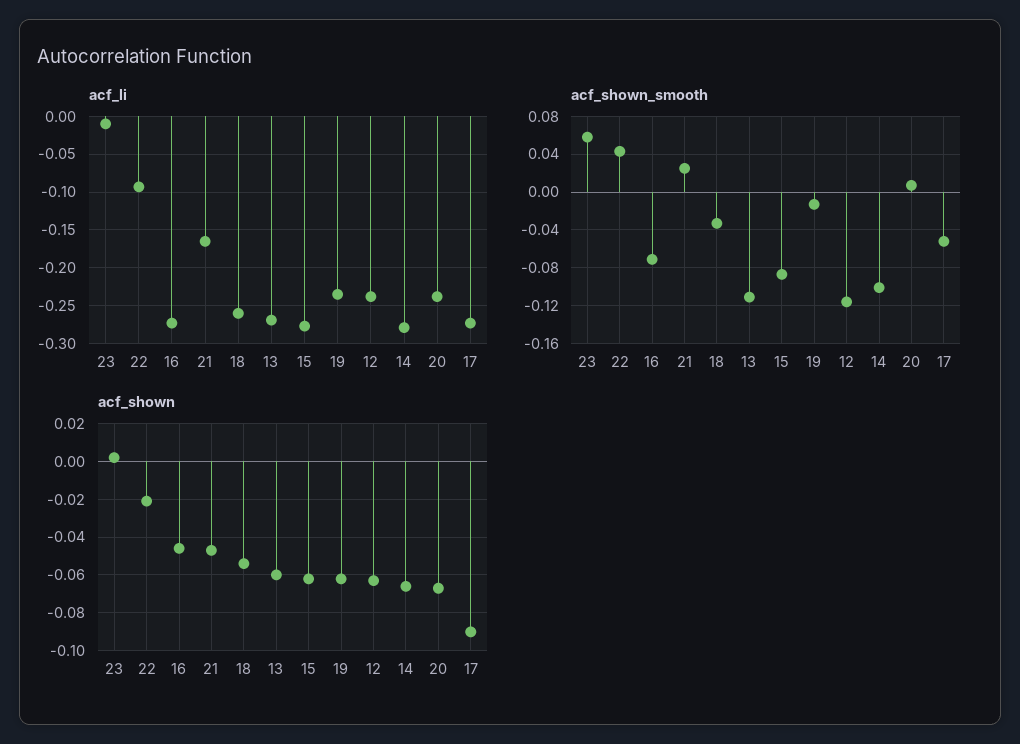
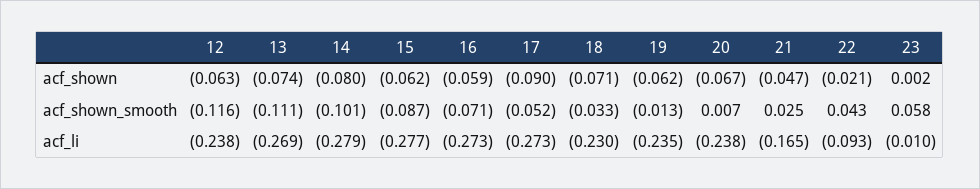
acf_li, 18: -0.26 -> -0.23
acf_shown, 16: -0.045 -> -0.059
acf_shown, 18: -0.055 -> -0.071
acf_shown, 13: -0.06 -> -0.074
acf_shown, 14: -0.065 -> -0.08

